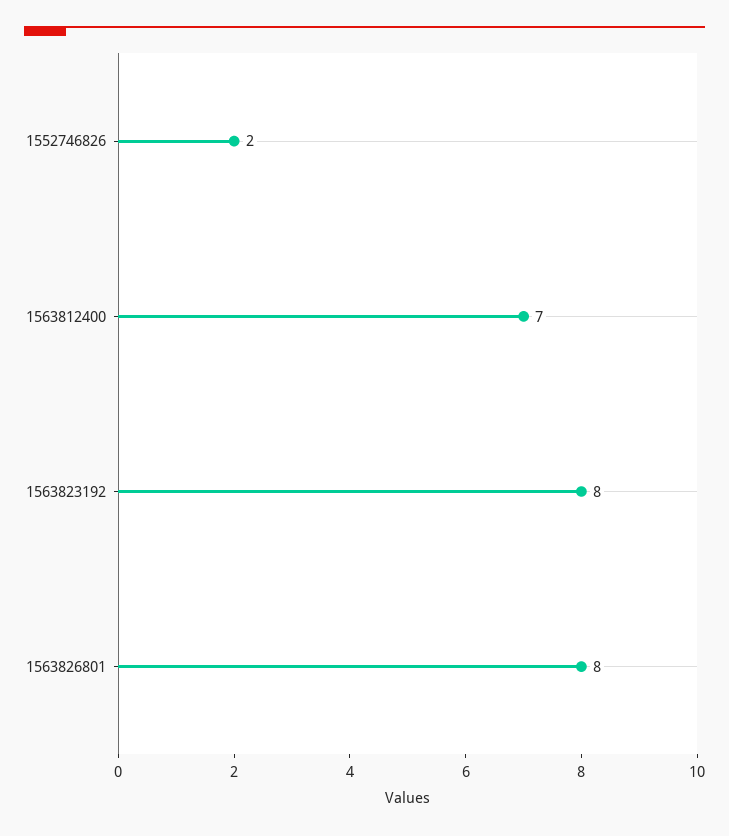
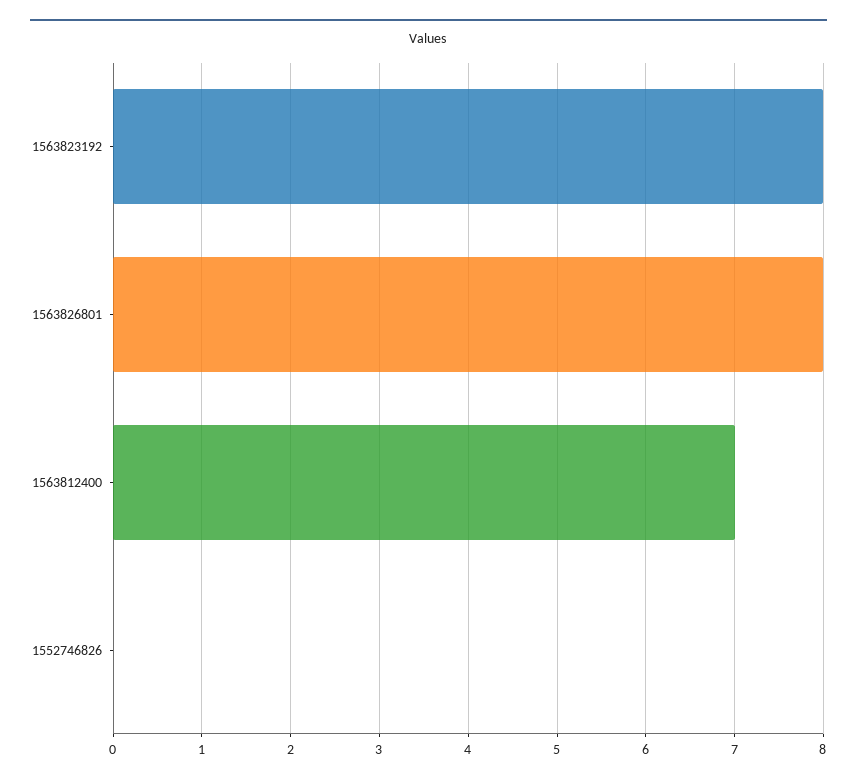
1552746826: 2 -> 0

